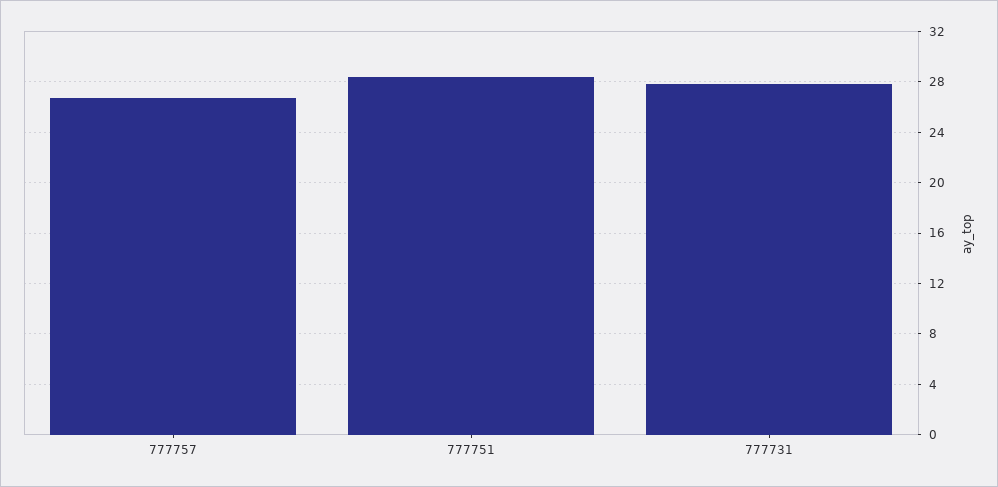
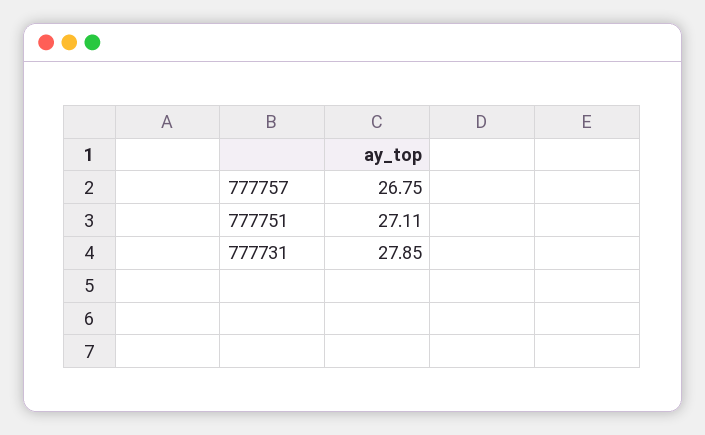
777751: 28.5 -> 27.11

